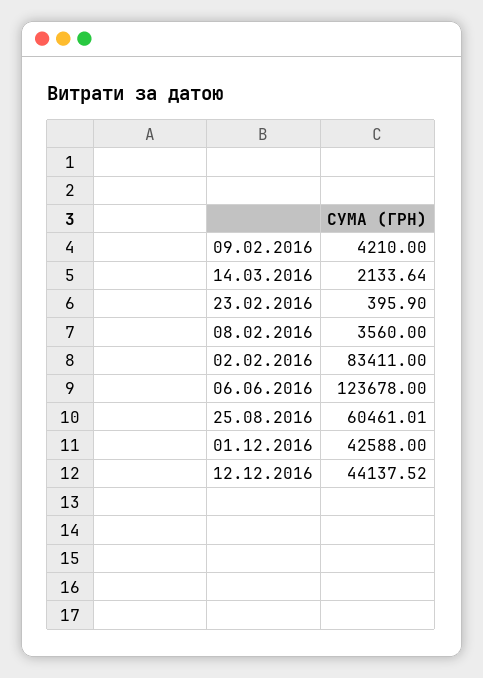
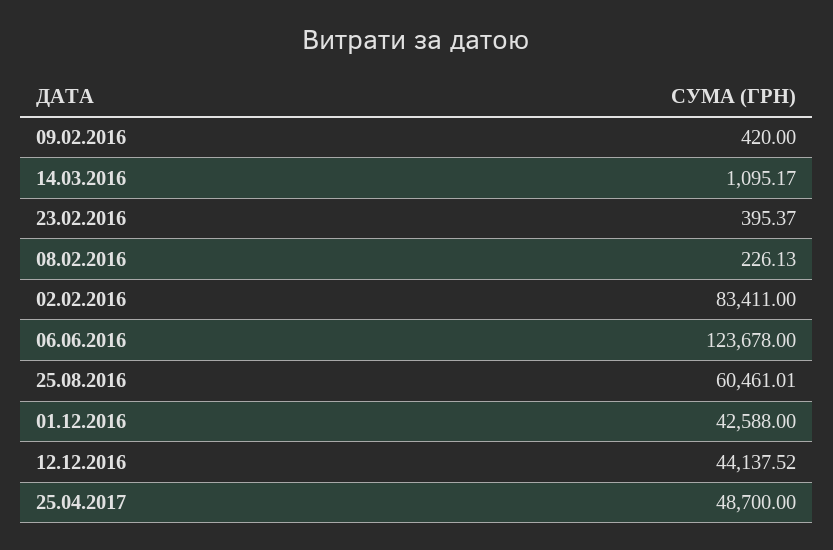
09.02.2016: 4210 -> 420
14.03.2016: 2133.64 -> 1095.17
23.02.2016: 395.9 -> 395.37
08.02.2016: 3560 -> 226.13
25.04.2017: none -> 48700

